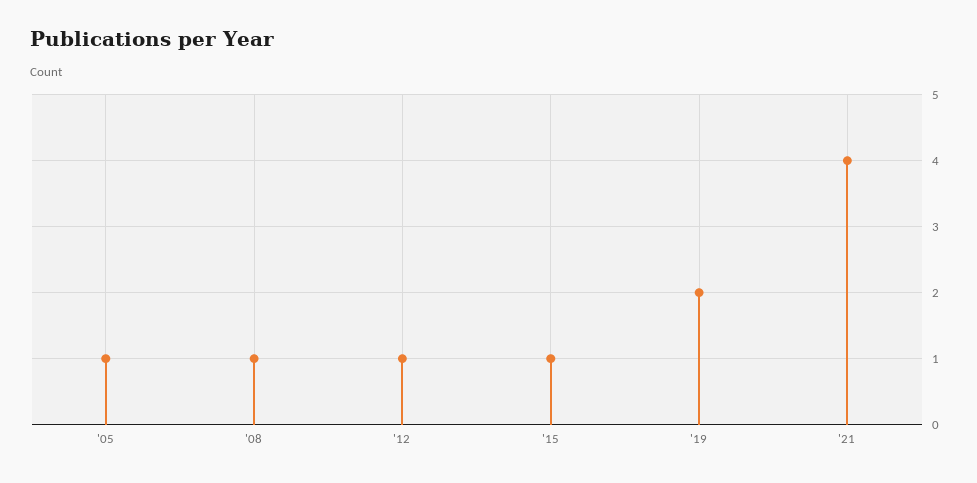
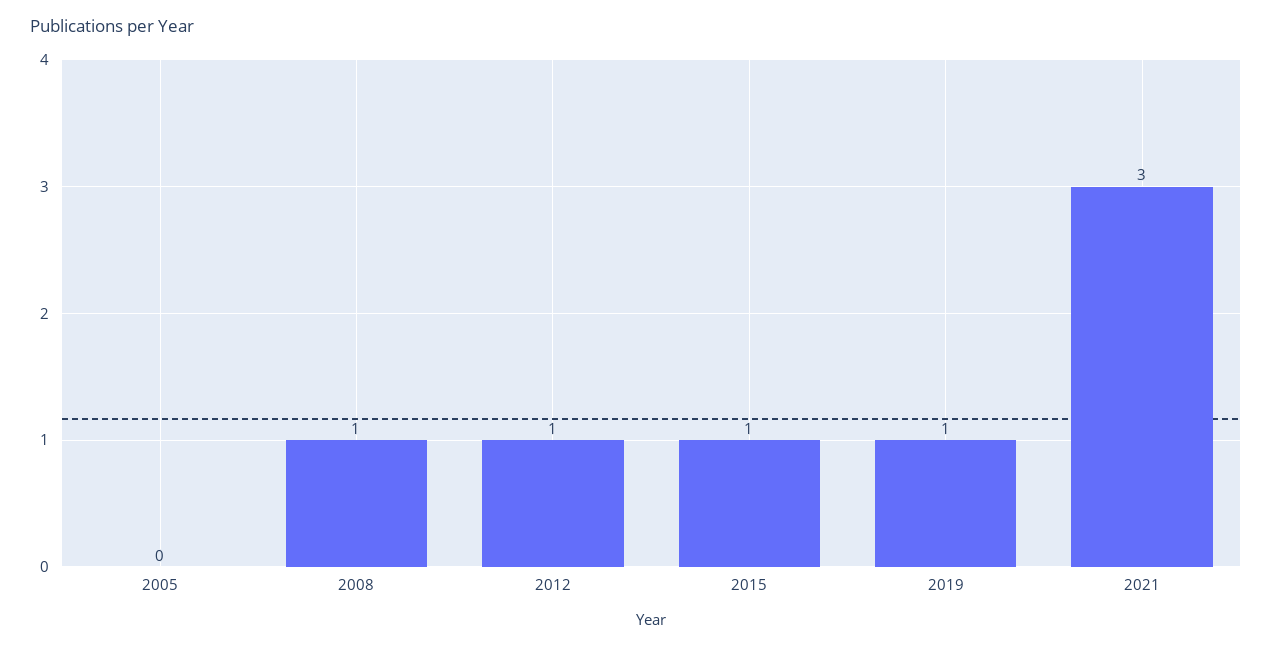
'05: 1 -> 0
'19: 2 -> 1
'21: 4 -> 3

